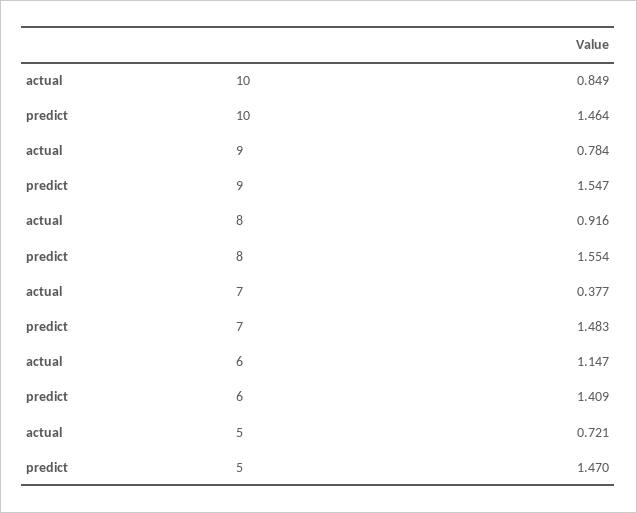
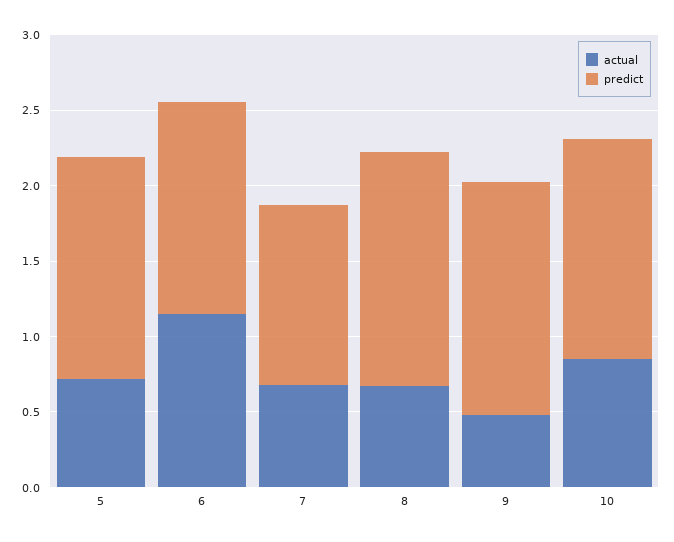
actual, 9: 0.784 -> 0.5
actual, 8: 0.916 -> 0.7
actual, 7: 0.377 -> 0.7
predict, 7: 1.483 -> 1.2

